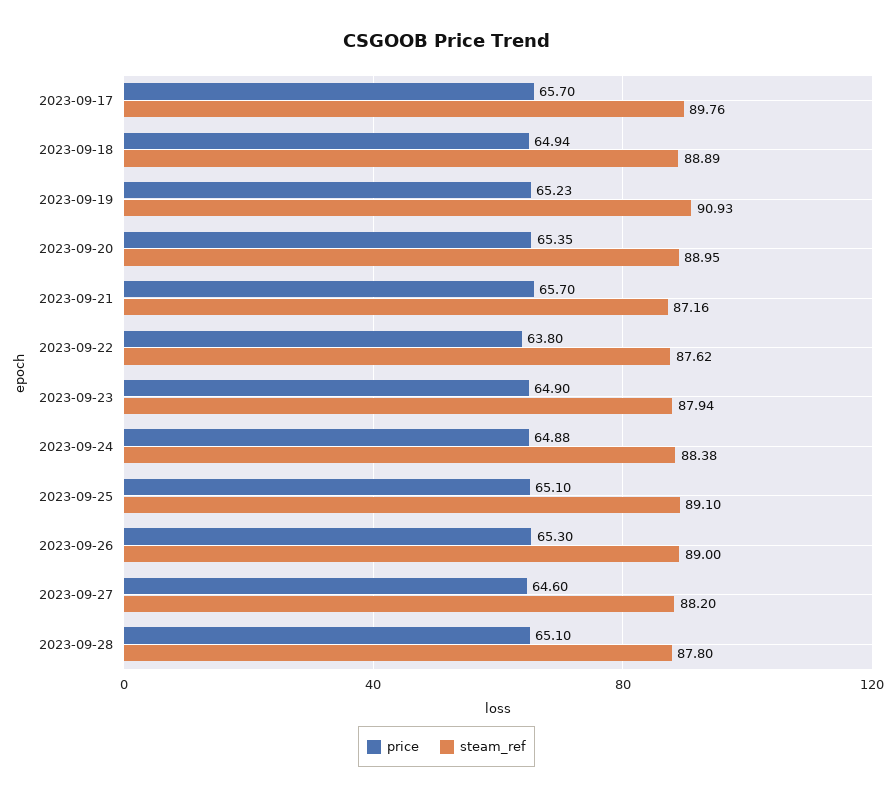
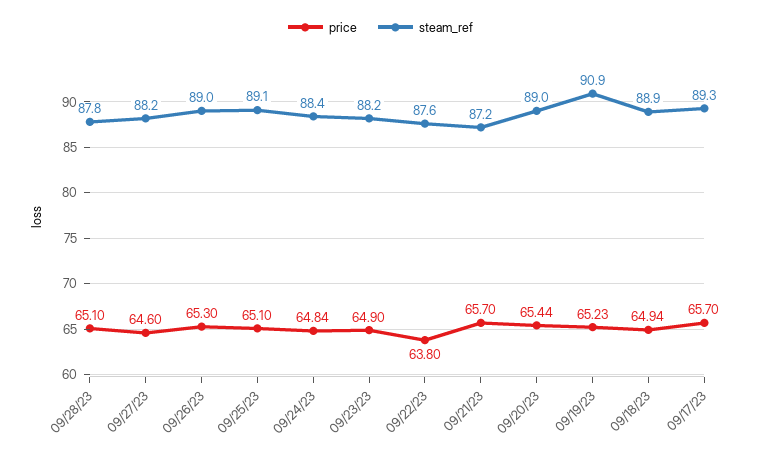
steam_ref, 2023-09-17: 89.76 -> 89.3
price, 2023-09-20: 65.35 -> 65.44
steam_ref, 2023-09-23: 87.94 -> 88.2
price, 2023-09-24: 64.88 -> 64.84

